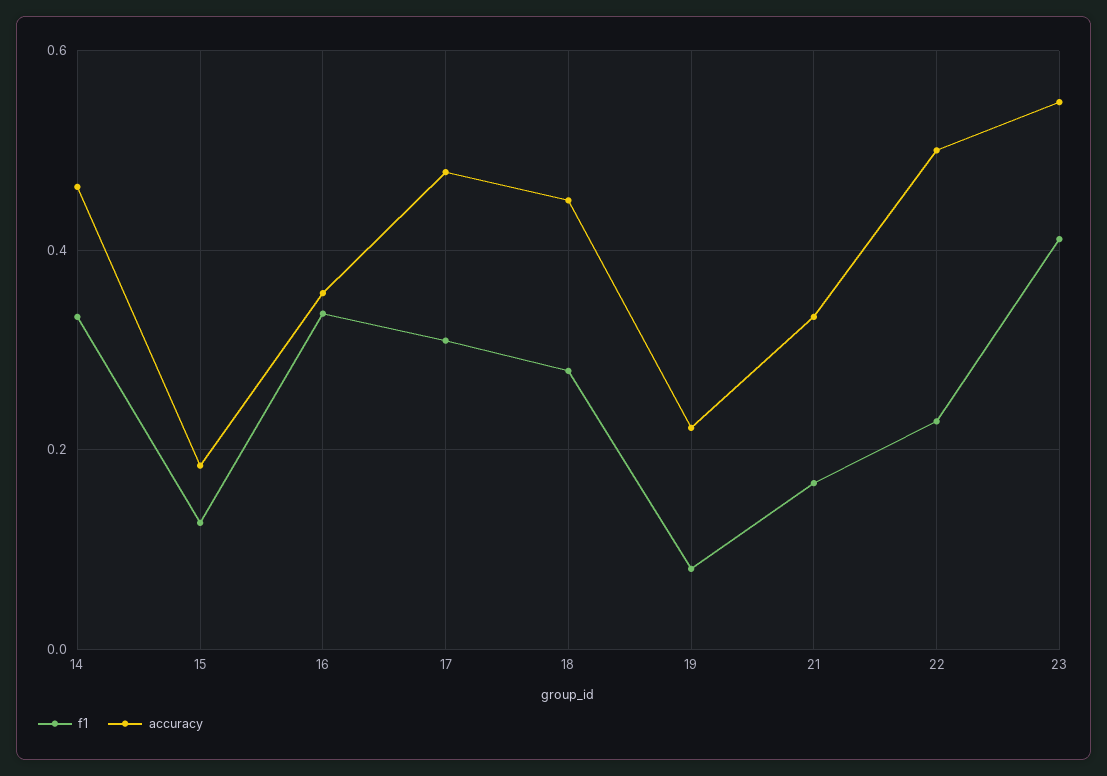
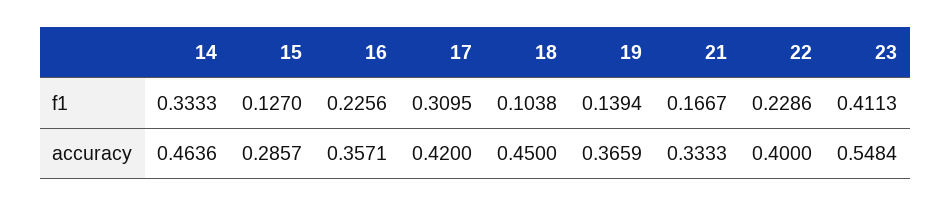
accuracy, 15: 0.18 -> 0.2857
f1, 16: 0.34 -> 0.2256
accuracy, 17: 0.48 -> 0.42
f1, 18: 0.28 -> 0.1038
f1, 19: 0.08 -> 0.1394
accuracy, 19: 0.22 -> 0.3659
accuracy, 22: 0.5 -> 0.4

